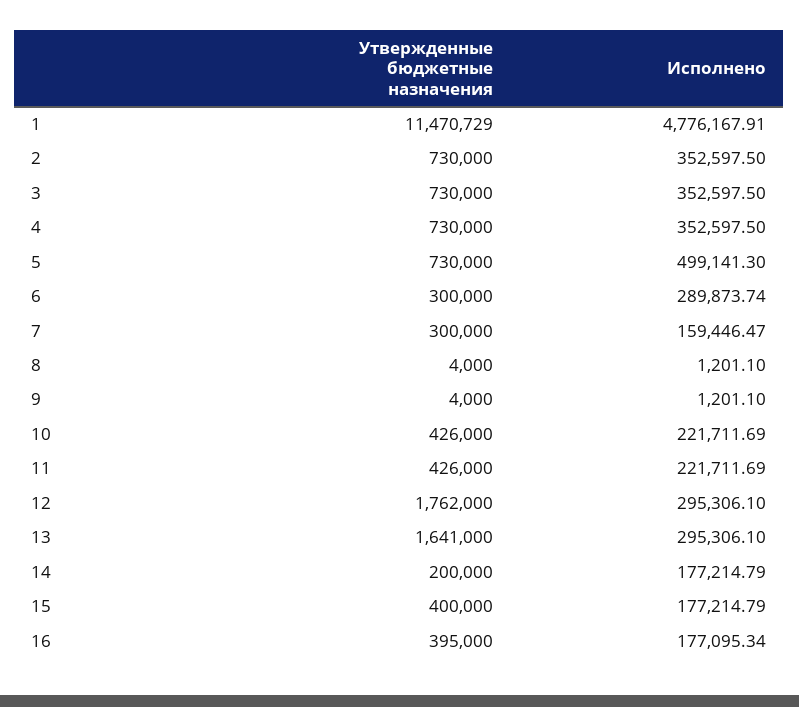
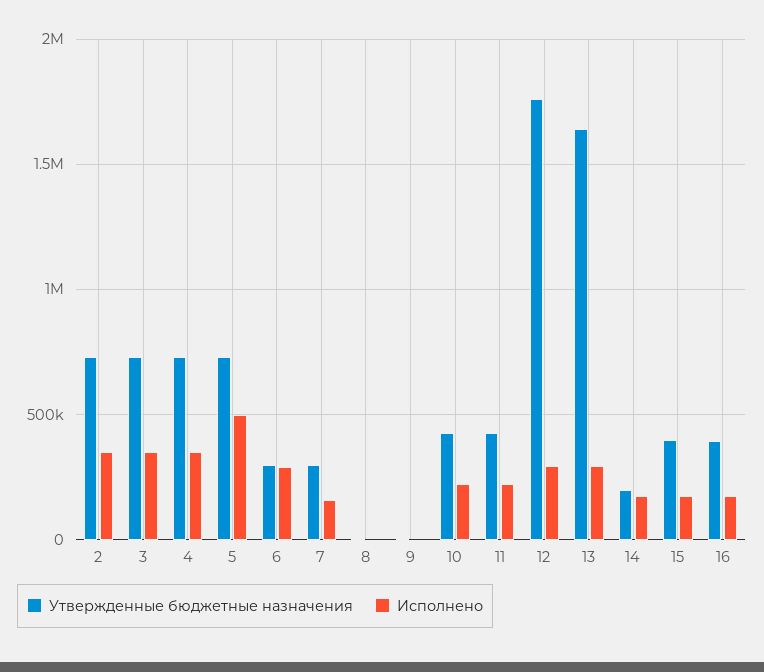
Утвержденные бюджетные назначения, 1: 11470729 -> none
Исполнено, 1: 4776167.91 -> none

